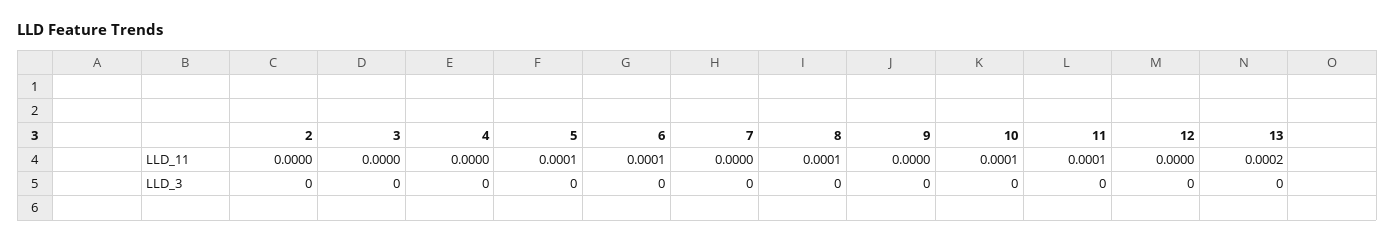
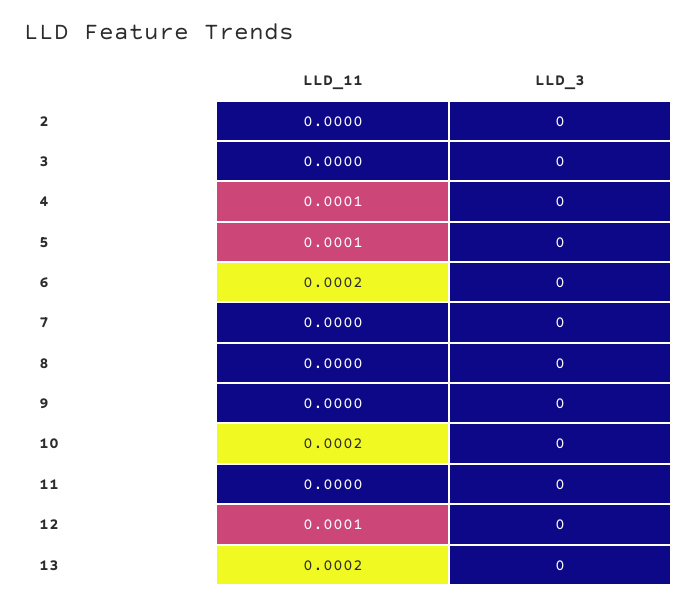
4, LLD_11: 0 -> 0.0001
6, LLD_11: 0.0001 -> 0.0002
8, LLD_11: 0.0001 -> 0
10, LLD_11: 0.0001 -> 0.0002
11, LLD_11: 0.0001 -> 0
12, LLD_11: 0 -> 0.0001

